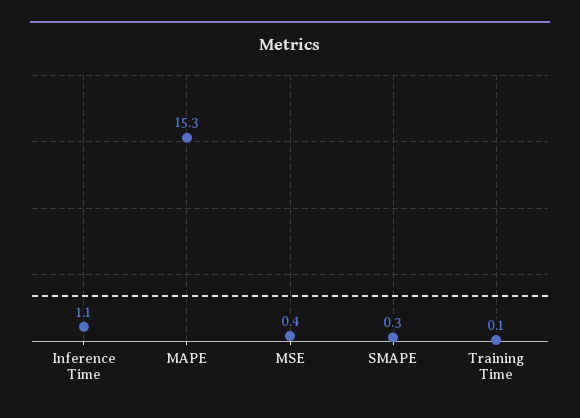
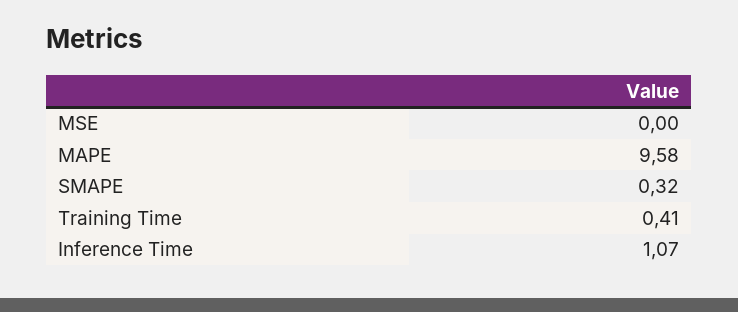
MAPE: 15.3 -> 9.58
MSE: 0.4 -> 0
Training Time: 0.1 -> 0.41

